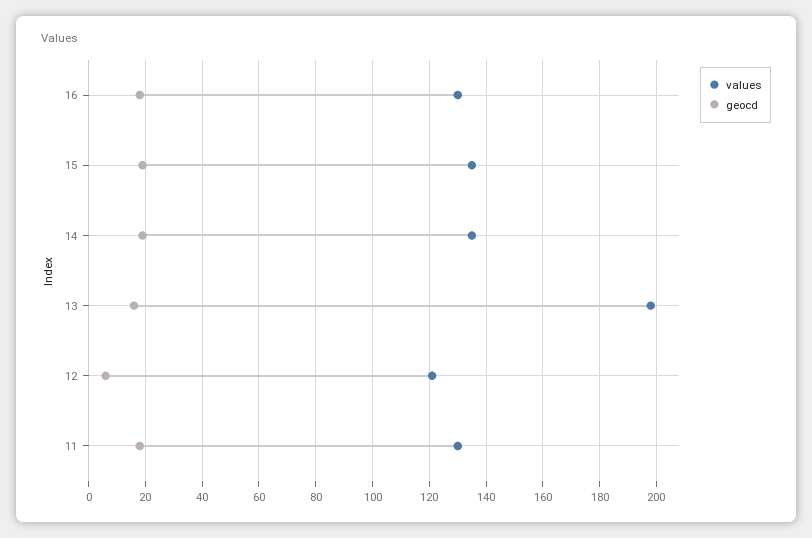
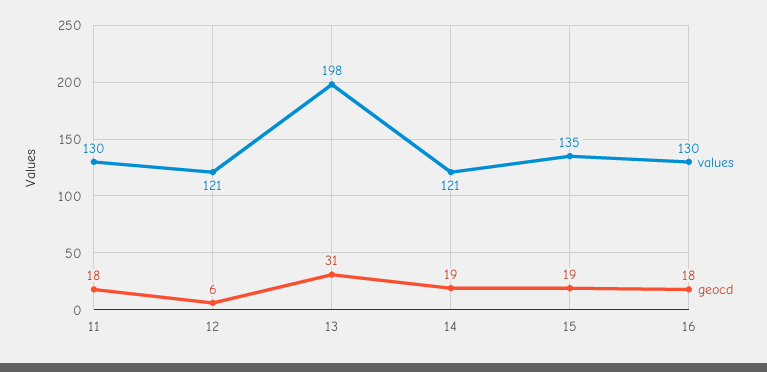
values, 14: 135 -> 121
geocd, 13: 15 -> 31

